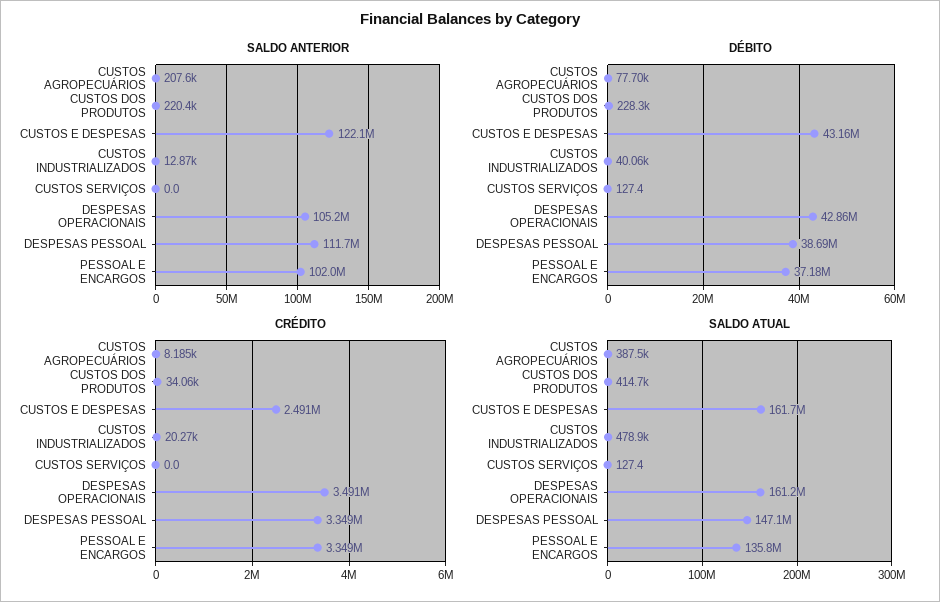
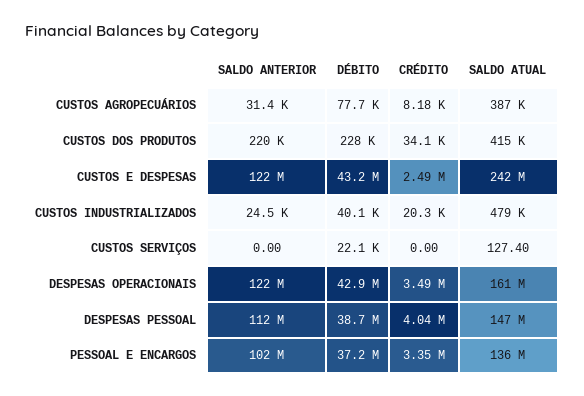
SALDO ANTERIOR, CUSTOS AGROPECUÁRIOS: 207600 -> 31400
SALDO ANTERIOR, CUSTOS INDUSTRIALIZADOS: 12870 -> 24500
SALDO ANTERIOR, DESPESAS OPERACIONAIS: 105200000 -> 122000000
DÉBITO, CUSTOS SERVIÇOS: 127.4 -> 22100
CRÉDITO, DESPESAS PESSOAL: 3349000 -> 4040000
SALDO ATUAL, CUSTOS E DESPESAS: 161700000 -> 242000000

